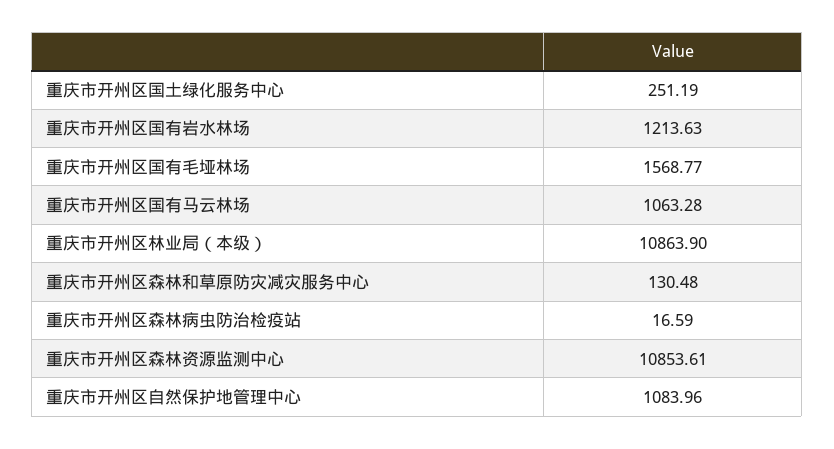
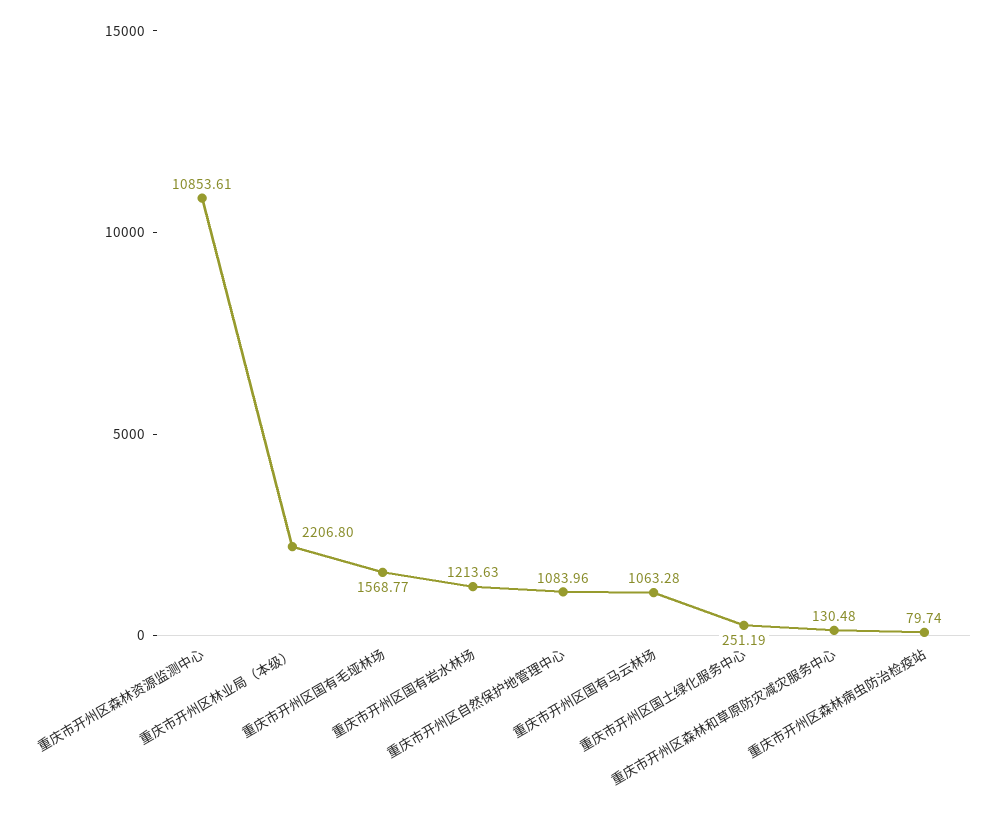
重庆市开州区林业局（本级）: 10863.9 -> 2206.8
重庆市开州区森林病虫防治检疫站: 16.59 -> 79.74

